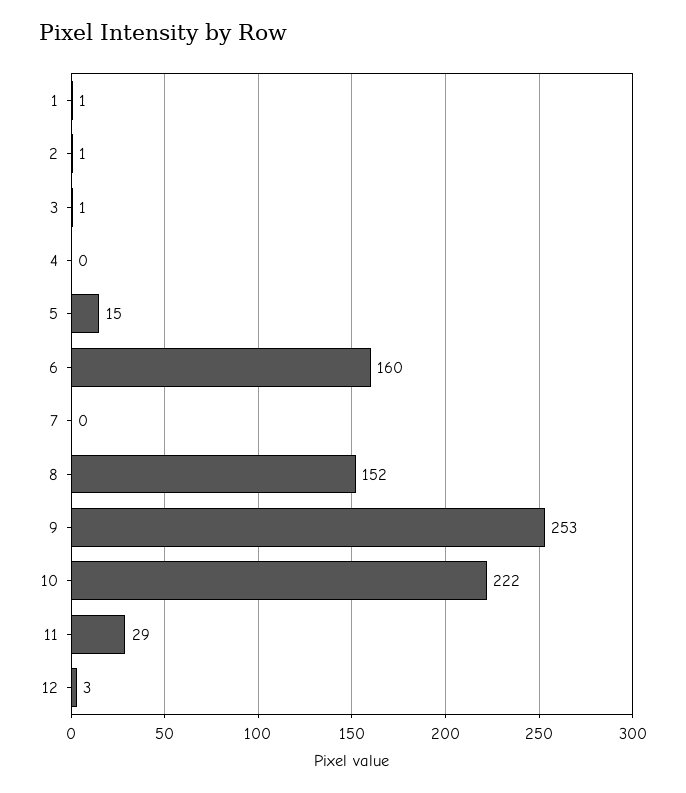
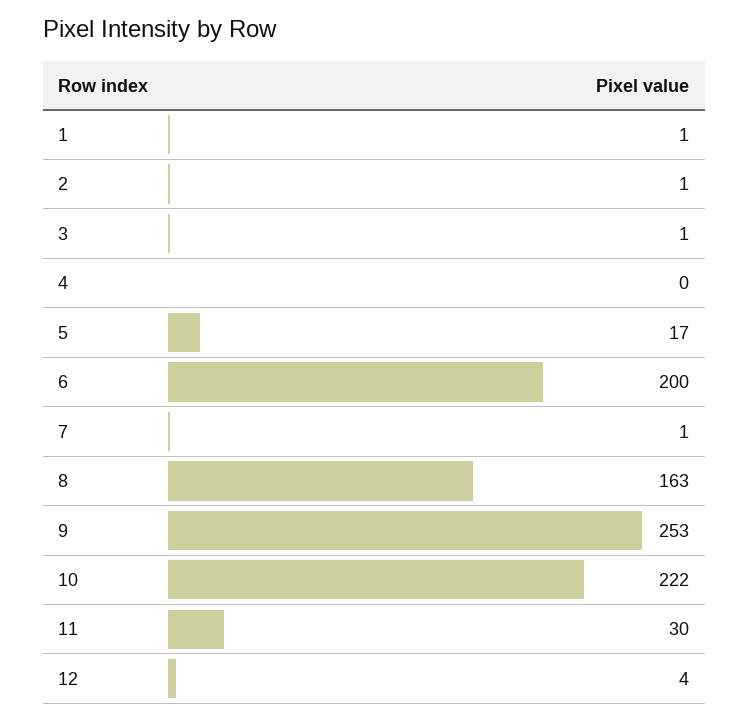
5: 15 -> 17
6: 160 -> 200
7: 0 -> 1
8: 152 -> 163
11: 29 -> 30
12: 3 -> 4

